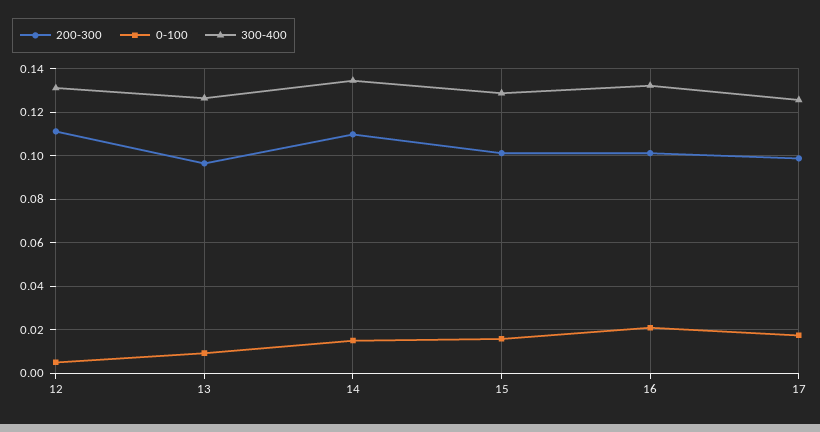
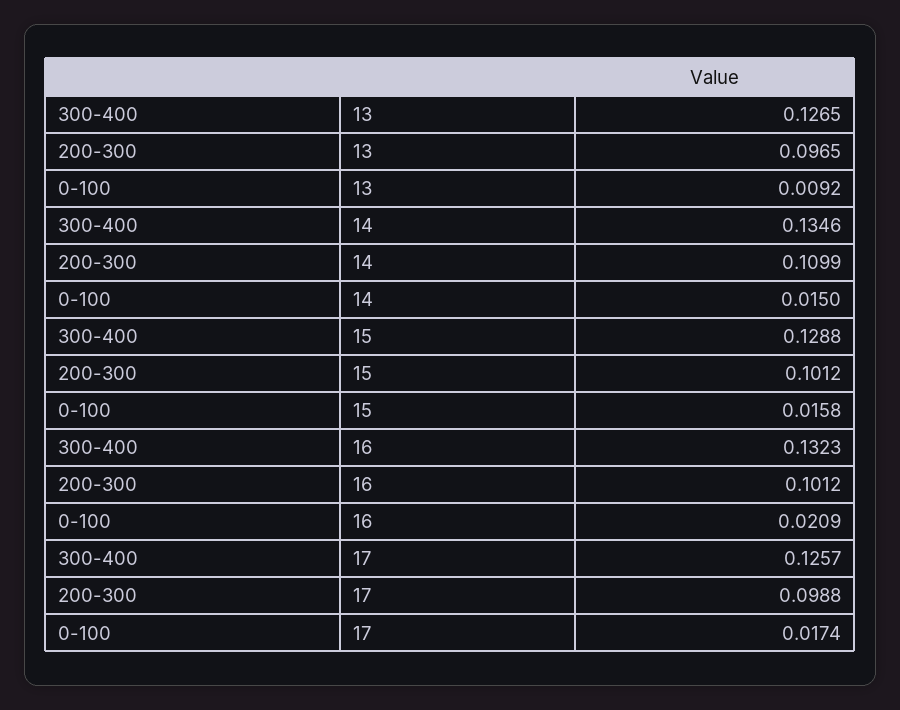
200-300, 12: 0.11 -> none
0-100, 12: 0.005 -> none
300-400, 12: 0.13 -> none

